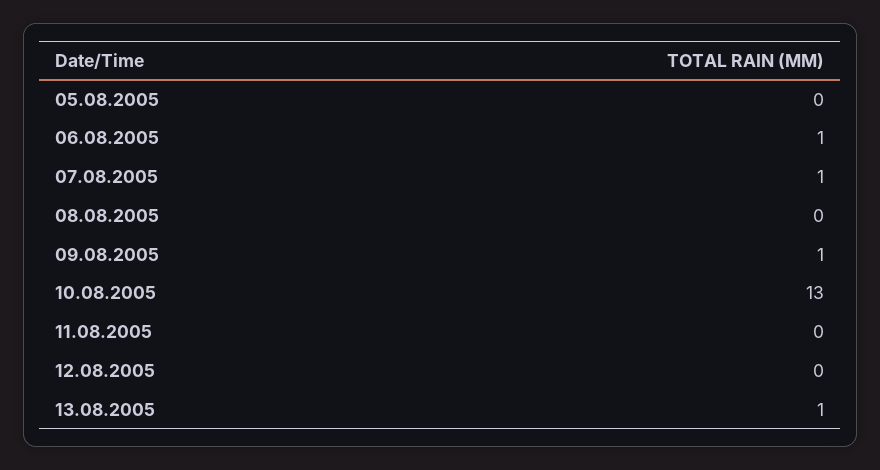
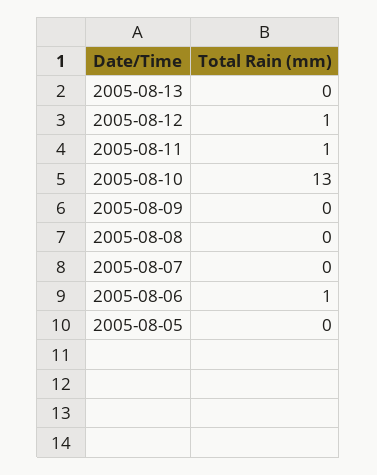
07.08.2005: 1 -> 0
09.08.2005: 1 -> 0
11.08.2005: 0 -> 1
12.08.2005: 0 -> 1
13.08.2005: 1 -> 0

